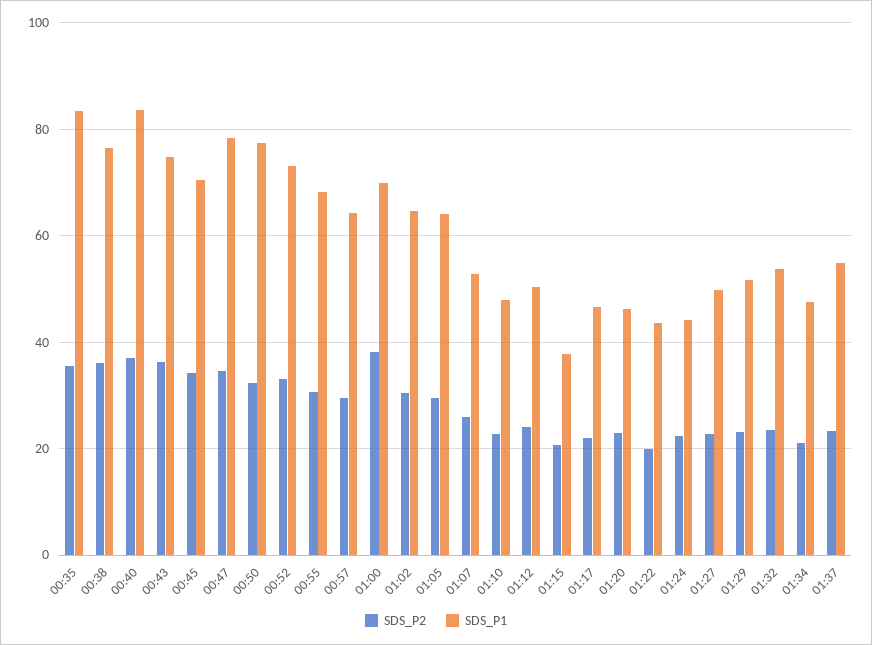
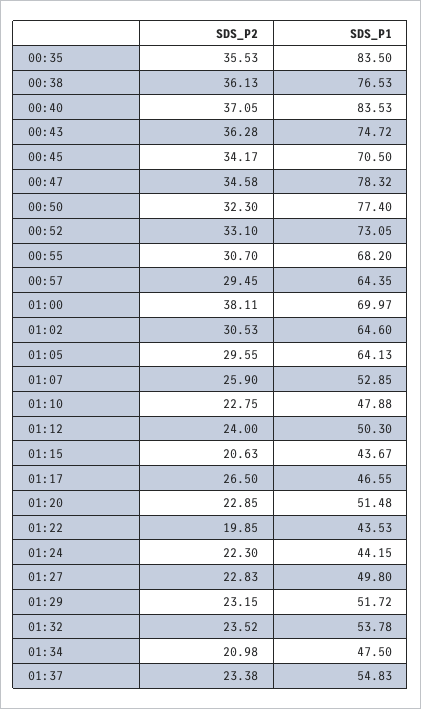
SDS_P1, 01:15: 38 -> 43.67
SDS_P2, 01:17: 22 -> 26.5
SDS_P1, 01:20: 46 -> 51.48

